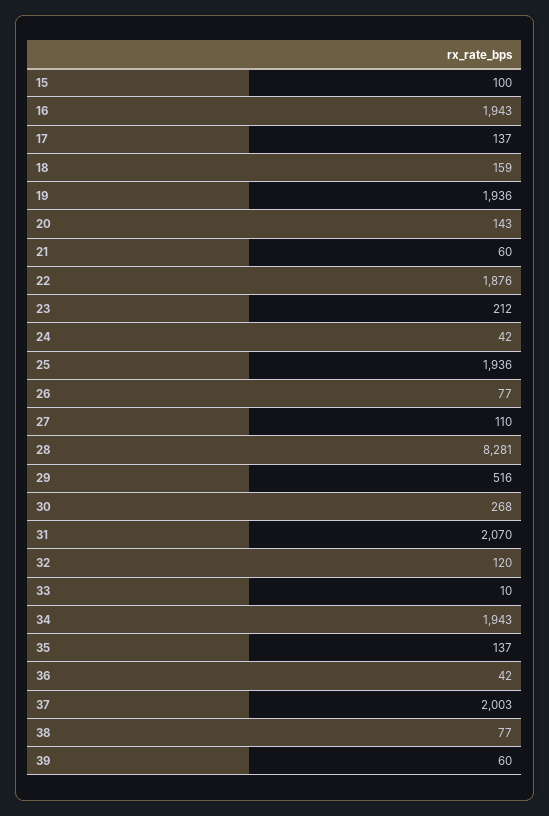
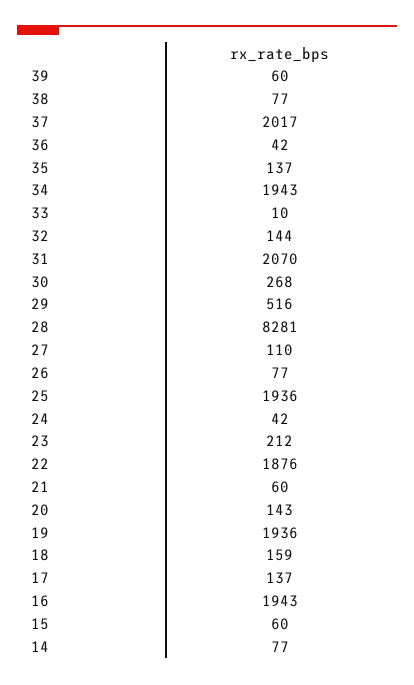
15: 100 -> 60
32: 120 -> 144
37: 2003 -> 2017
14: none -> 77

